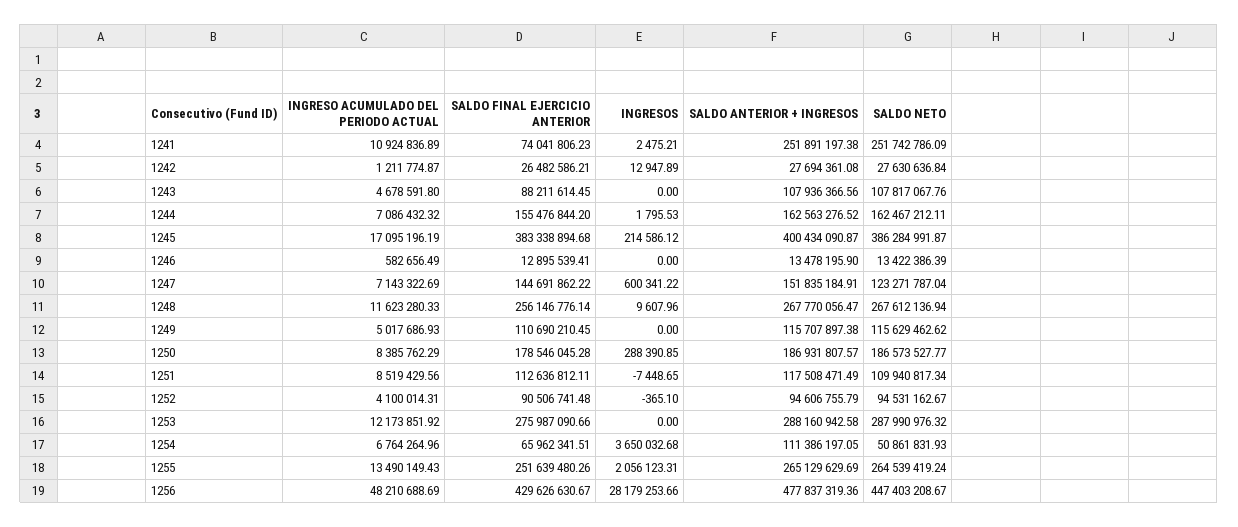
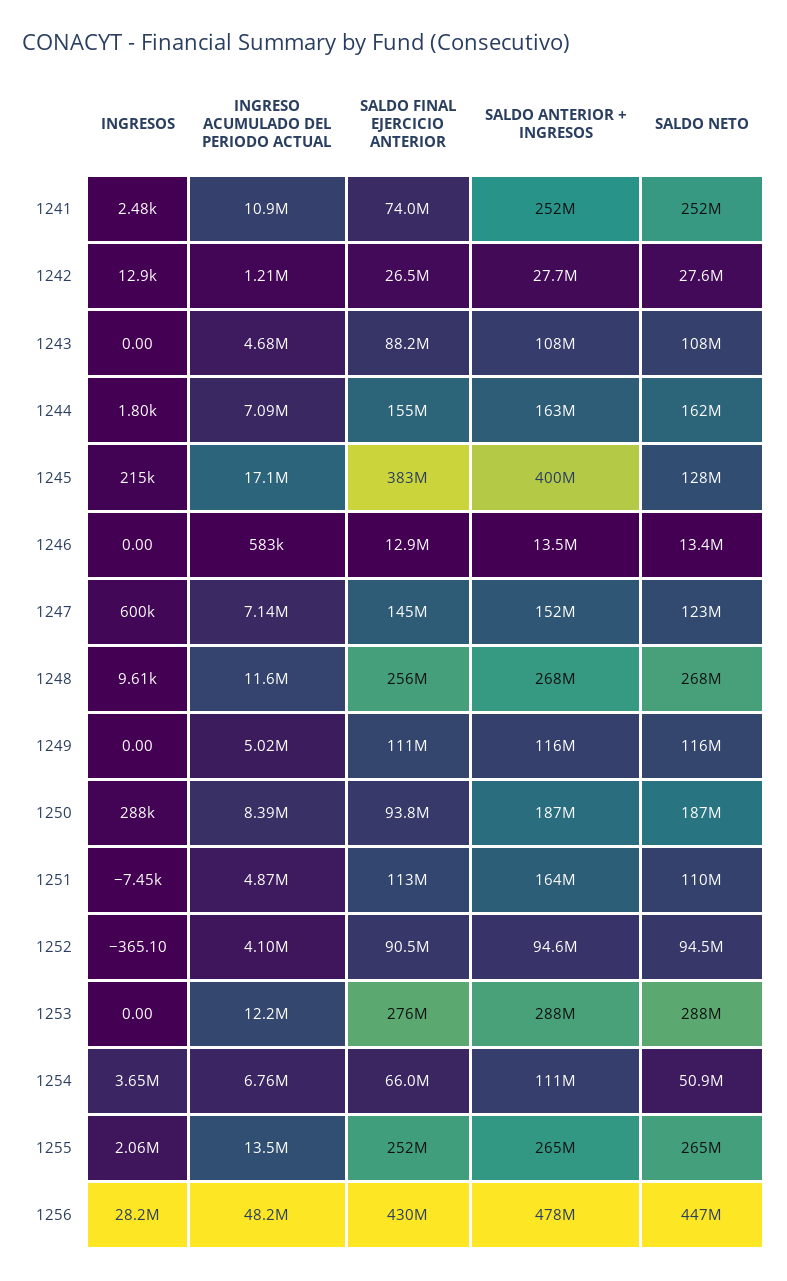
SALDO NETO, 1245: 386284991.87 -> 128000000
SALDO FINAL EJERCICIO ANTERIOR, 1250: 178546045.28 -> 93800000
INGRESO ACUMULADO DEL PERIODO ACTUAL, 1251: 8519429.56 -> 4870000
SALDO ANTERIOR + INGRESOS, 1251: 117508471.49 -> 164000000

